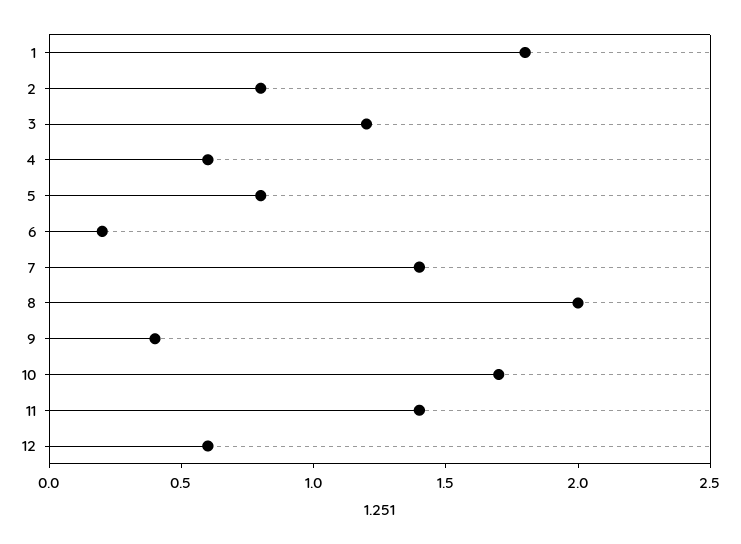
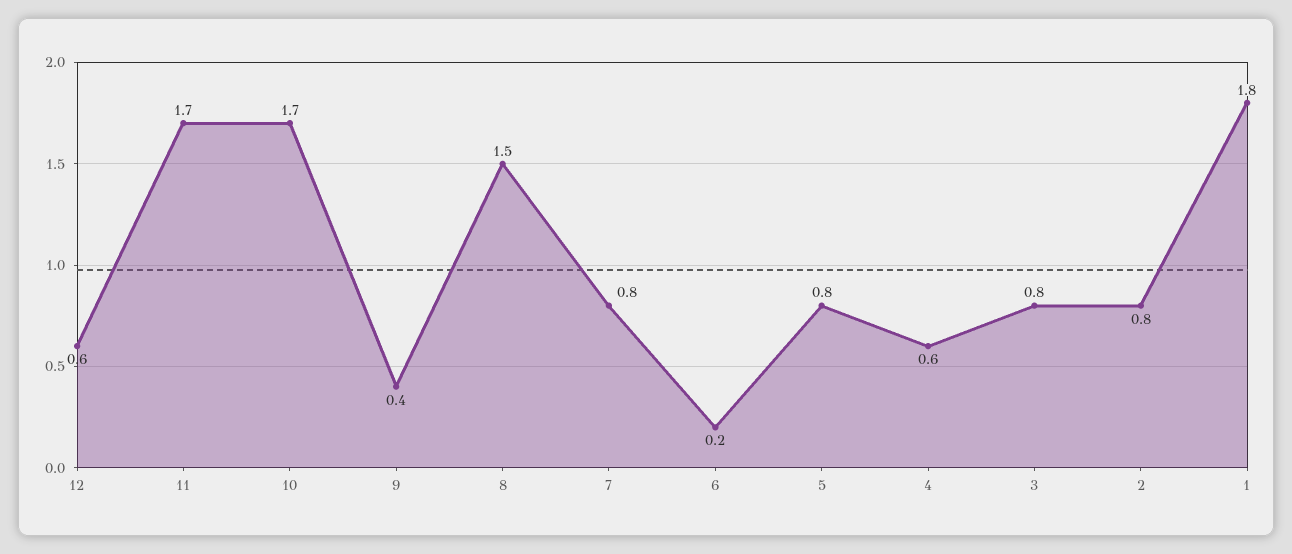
3: 1.2 -> 0.8
7: 1.4 -> 0.8
8: 2 -> 1.5
11: 1.4 -> 1.7

